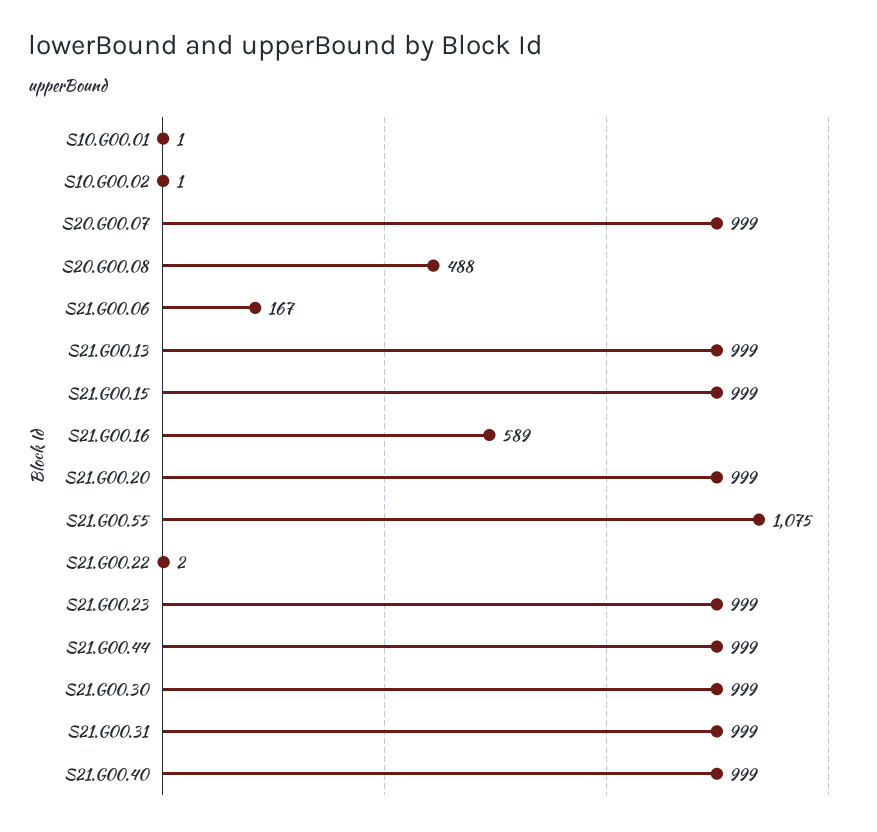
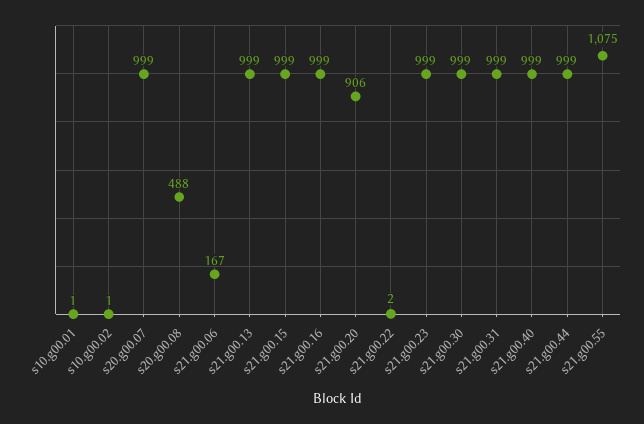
S21.G00.16: 589 -> 999
S21.G00.20: 999 -> 906

